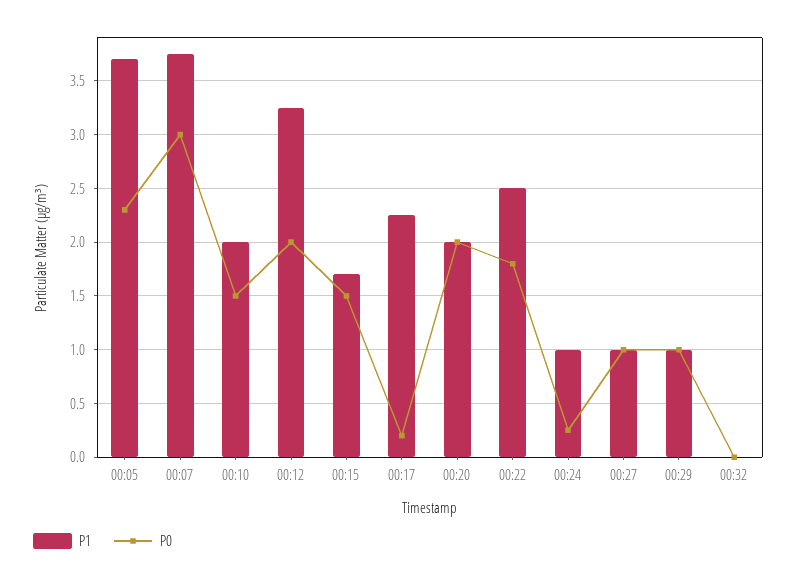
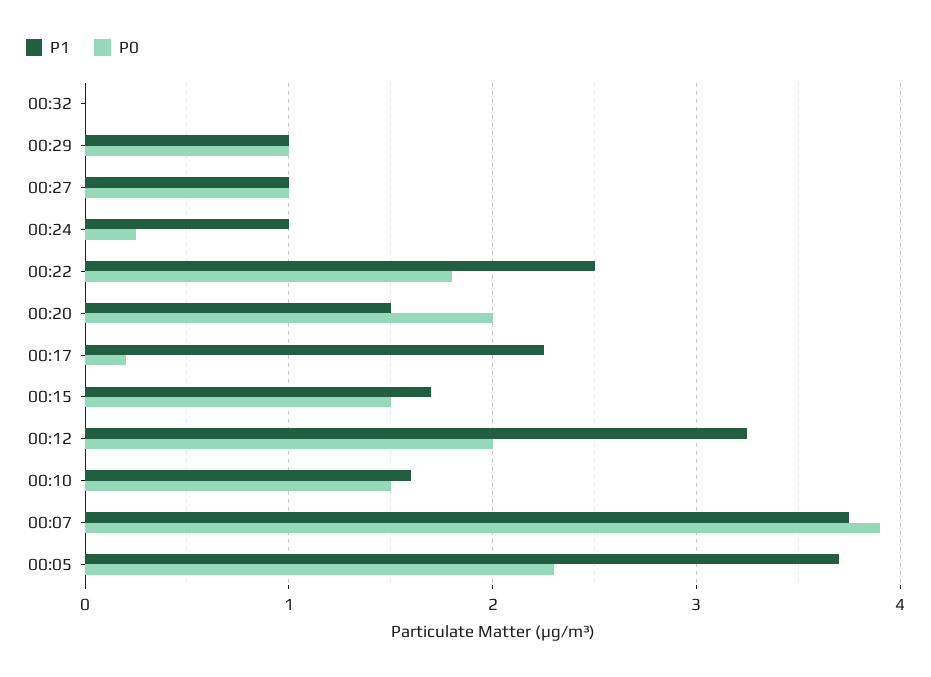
P0, 00:07: 3 -> 3.9
P1, 00:10: 2 -> 1.6
P1, 00:20: 2 -> 1.5

